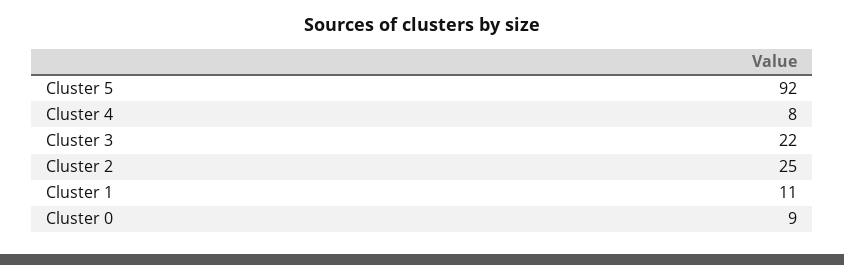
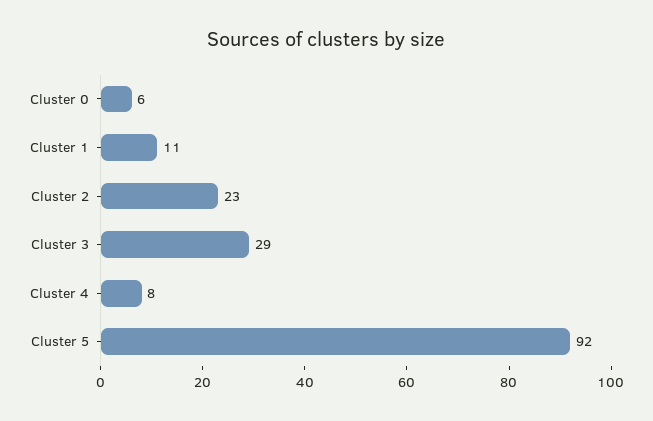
Cluster 3: 22 -> 29
Cluster 2: 25 -> 23
Cluster 0: 9 -> 6

